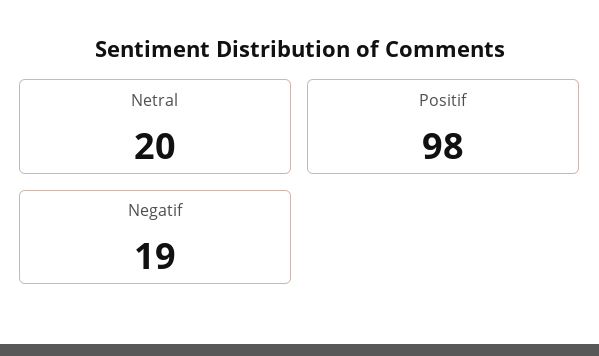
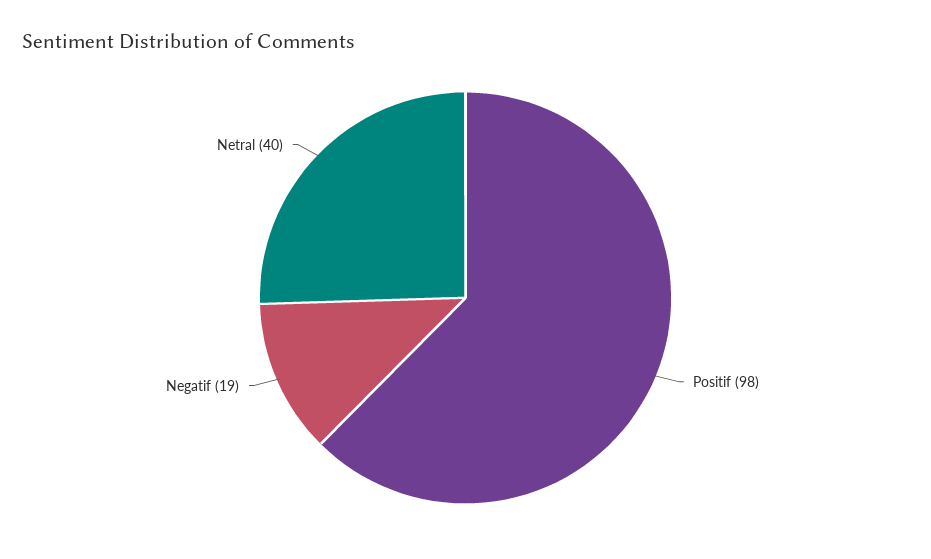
Netral: 20 -> 40

